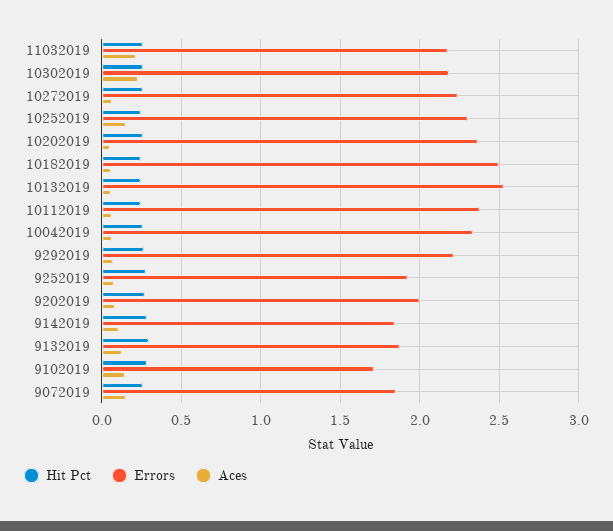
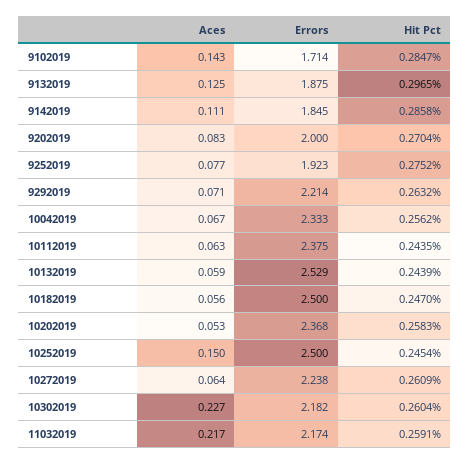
Errors, 10252019: 2.3 -> 2.5
Hit Pct, 9072019: 0.25 -> none
Errors, 9072019: 1.85 -> none
Aces, 9072019: 0.15 -> none

